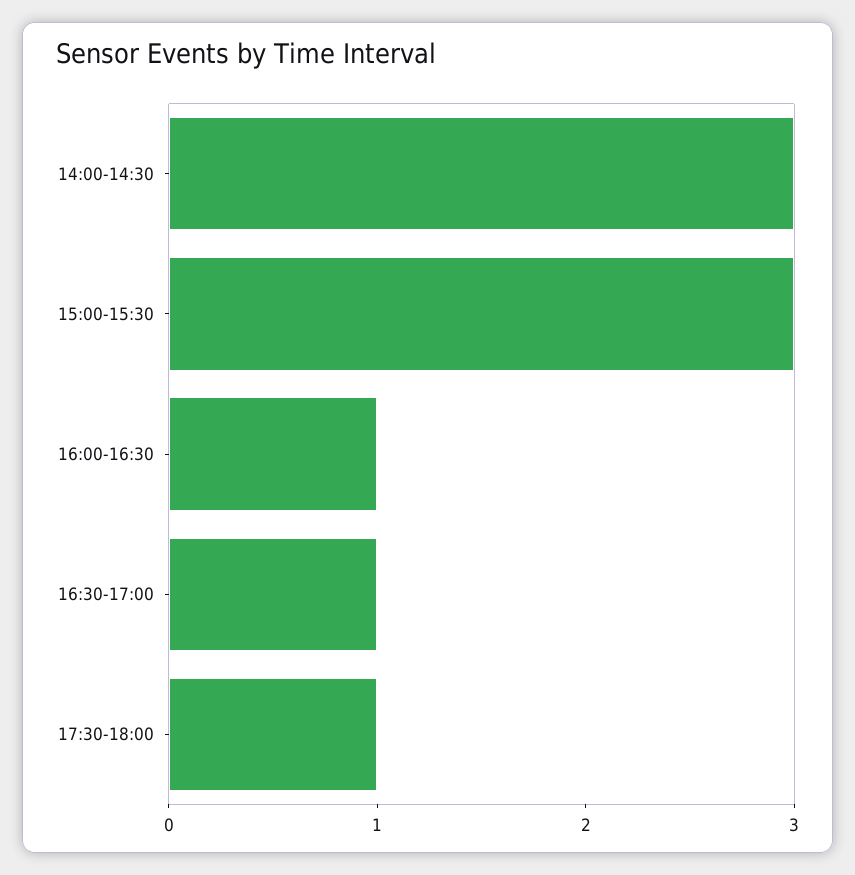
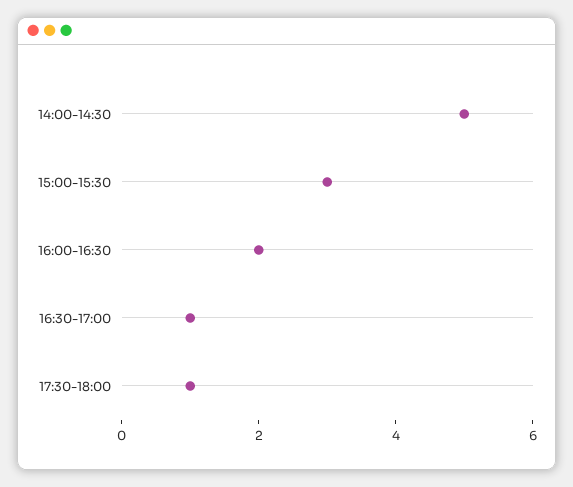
14:00-14:30: 3 -> 5
16:00-16:30: 1 -> 2

